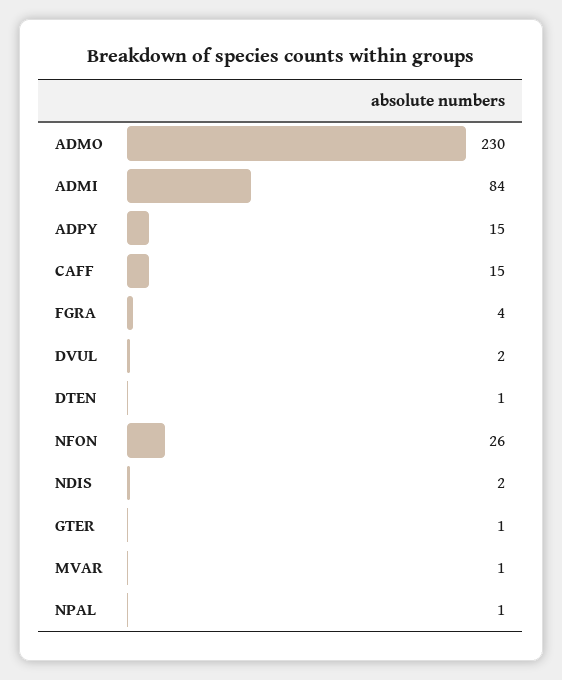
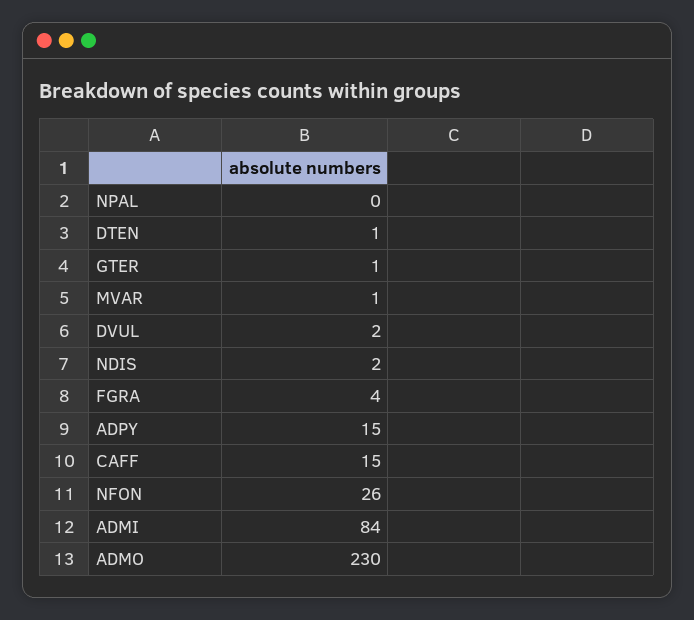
NPAL: 1 -> 0

